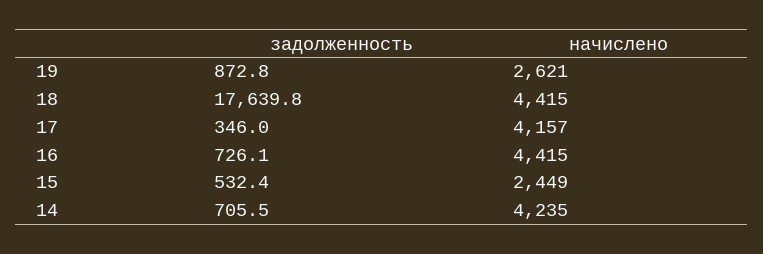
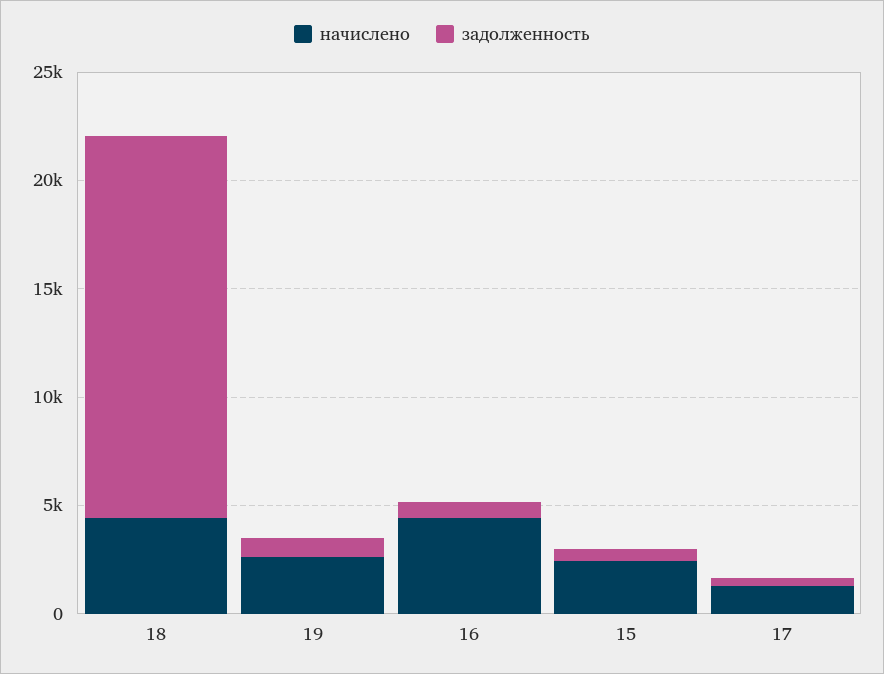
начислено, 17: 4157 -> 1000
задолженность, 14: 705.5 -> none
начислено, 14: 4235 -> none

